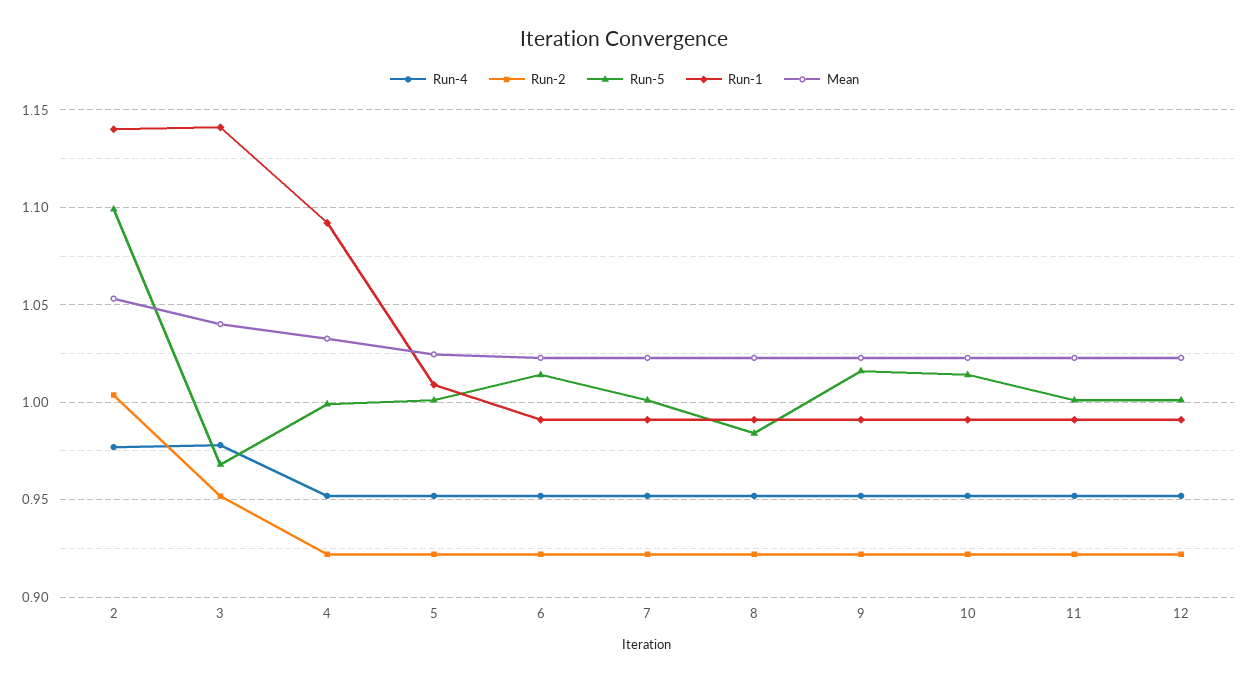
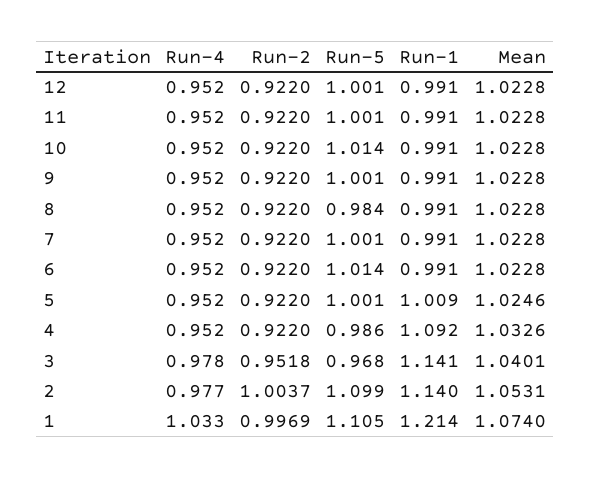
Run-5, 4: 1 -> 0.986
Run-5, 9: 1.015 -> 1.001
Run-4, 1: none -> 1.033
Run-2, 1: none -> 0.9969
Run-5, 1: none -> 1.105
Run-1, 1: none -> 1.214
Mean, 1: none -> 1.074

